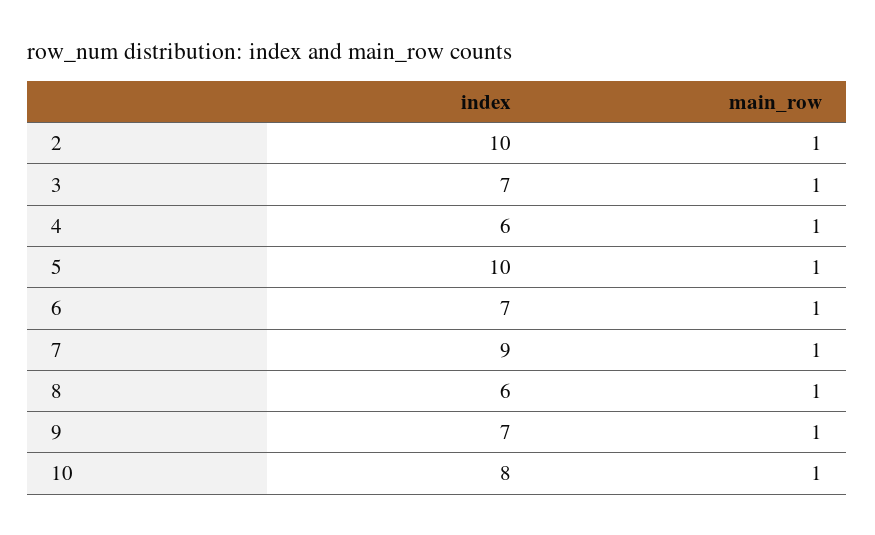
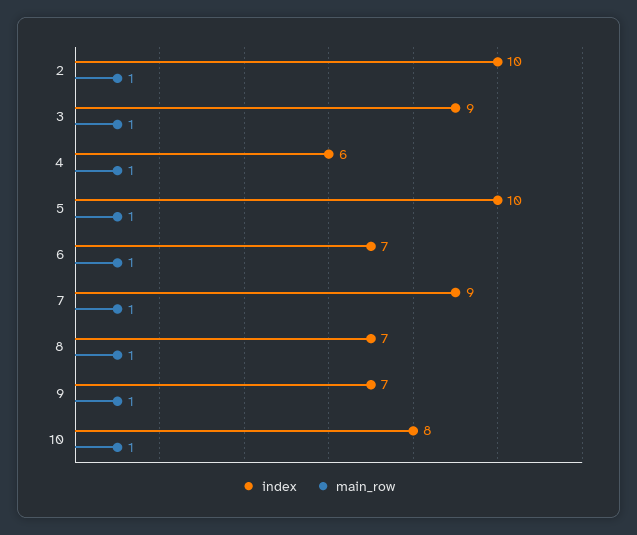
index, 3: 7 -> 9
index, 8: 6 -> 7

